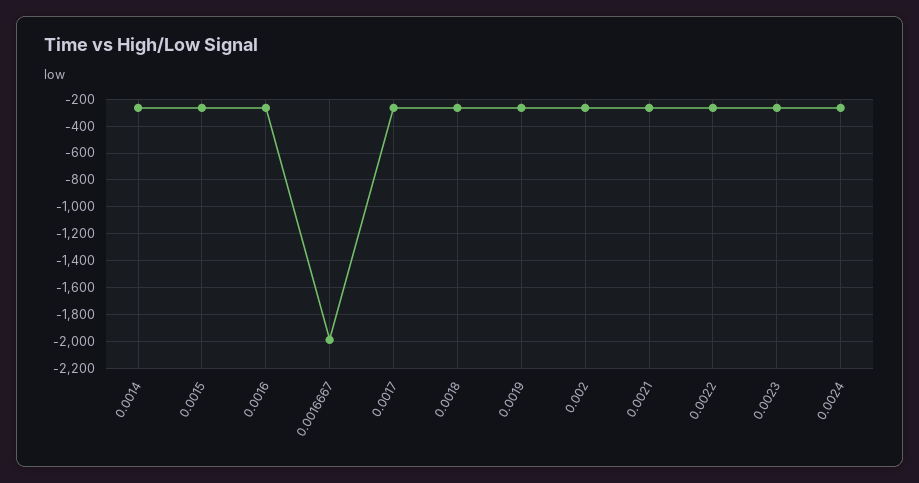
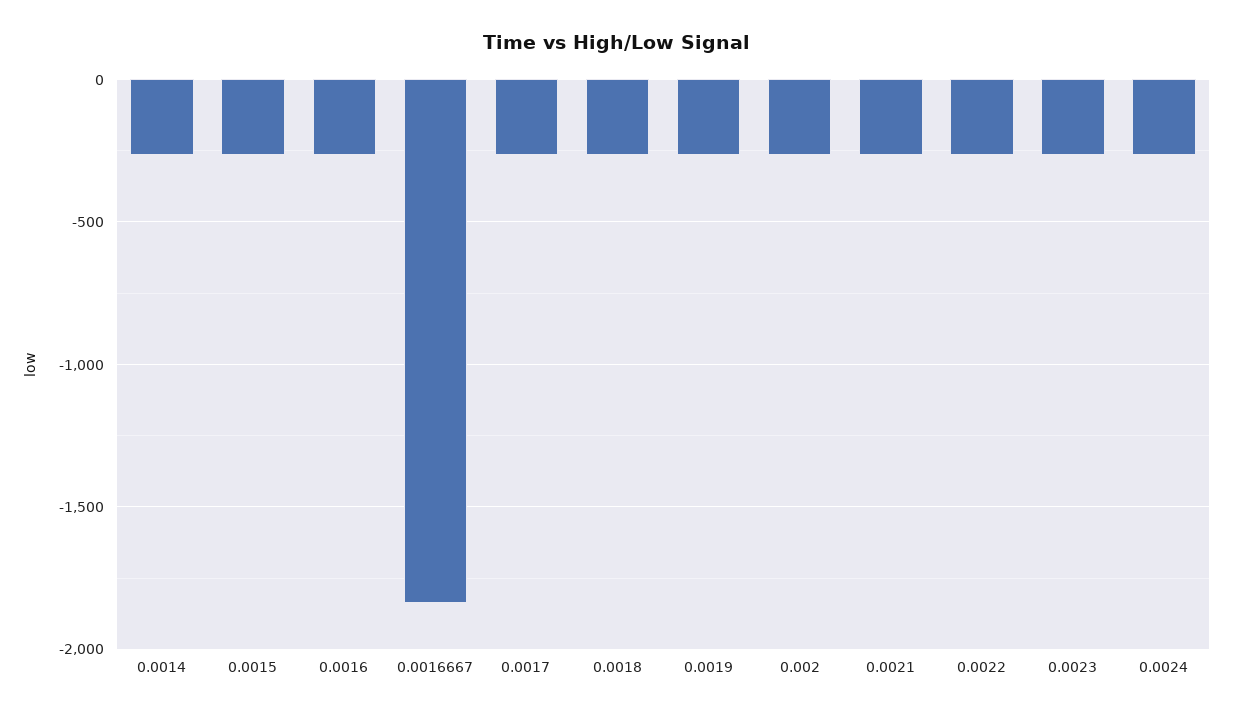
0.0016667: -2000 -> -1850

